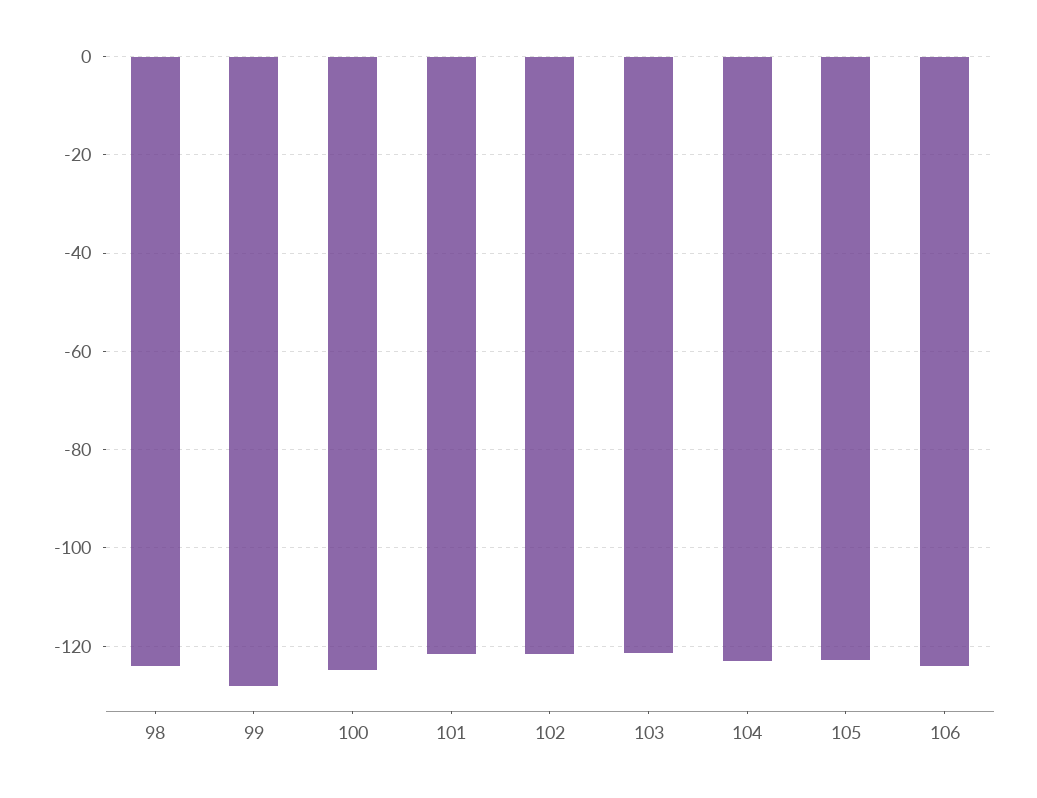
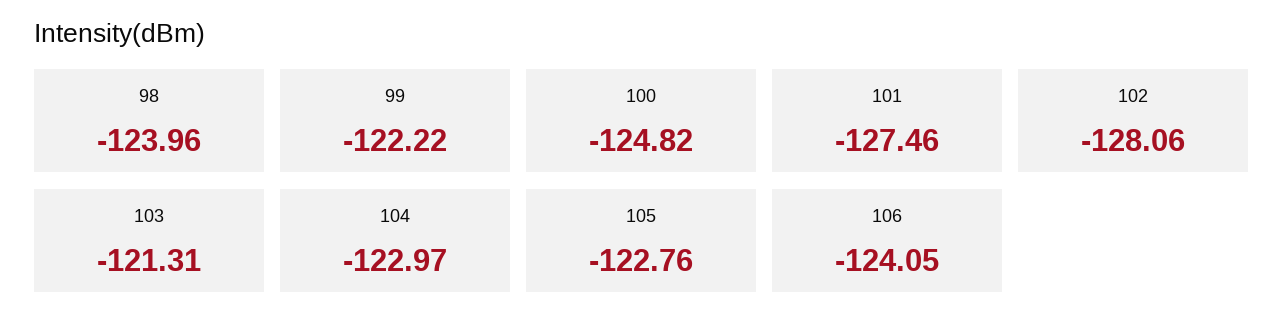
99: -128 -> -122.22
101: -122 -> -127.46
102: -122 -> -128.06

